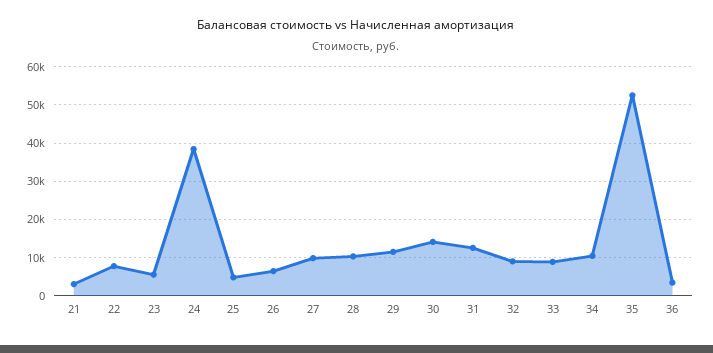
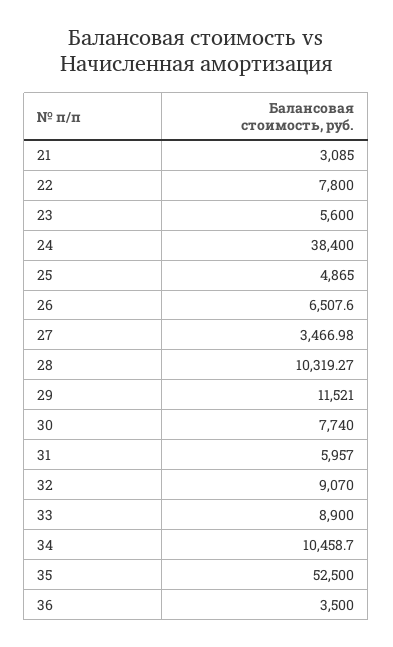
27: 10000 -> 3466.98
30: 14000 -> 7740
31: 12000 -> 5957

